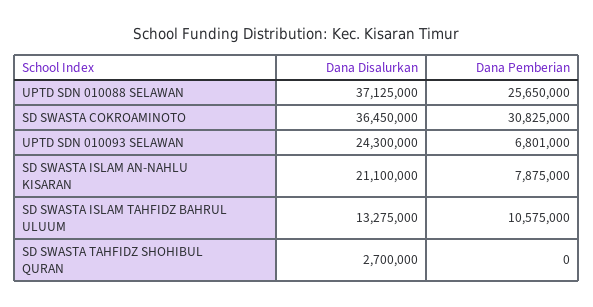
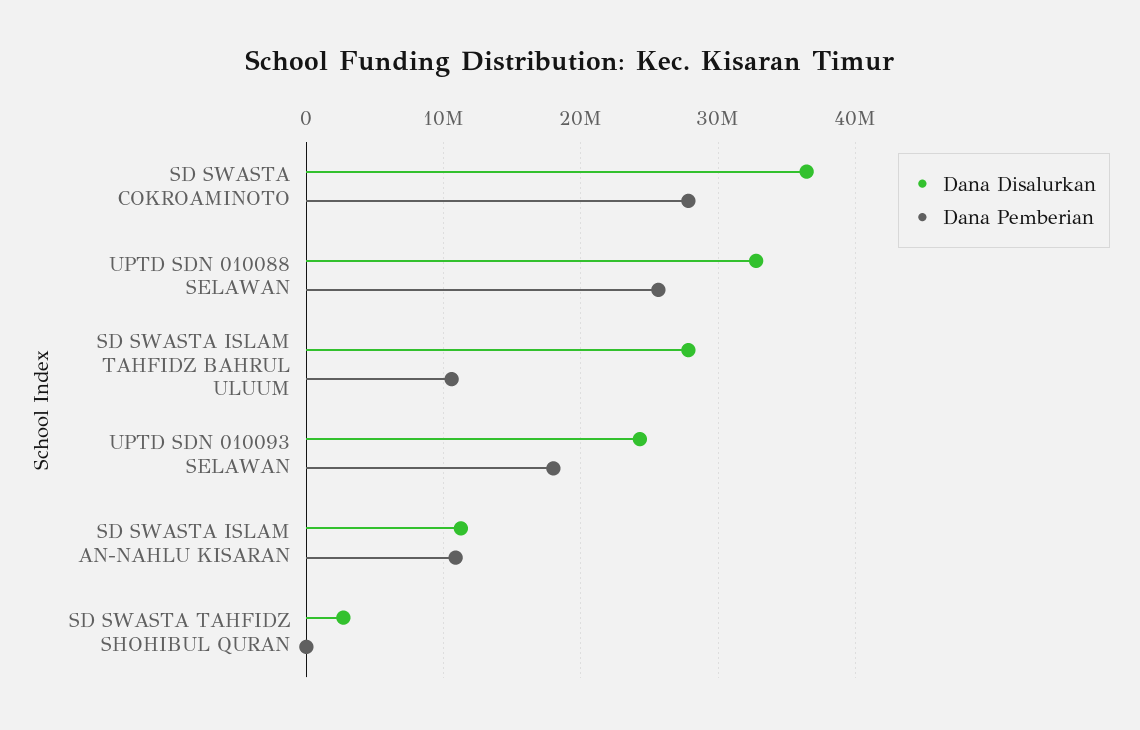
Dana Disalurkan, UPTD SDN 010088 SELAWAN: 37125000 -> 33000000
Dana Pemberian, SD SWASTA COKROAMINOTO: 30825000 -> 28000000
Dana Pemberian, UPTD SDN 010093 SELAWAN: 6801000 -> 18000000
Dana Disalurkan, SD SWASTA ISLAM AN-NAHLU KISARAN: 21100000 -> 11000000
Dana Pemberian, SD SWASTA ISLAM AN-NAHLU KISARAN: 7875000 -> 11000000
Dana Disalurkan, SD SWASTA ISLAM TAHFIDZ BAHRUL ULUUM: 13275000 -> 28000000

